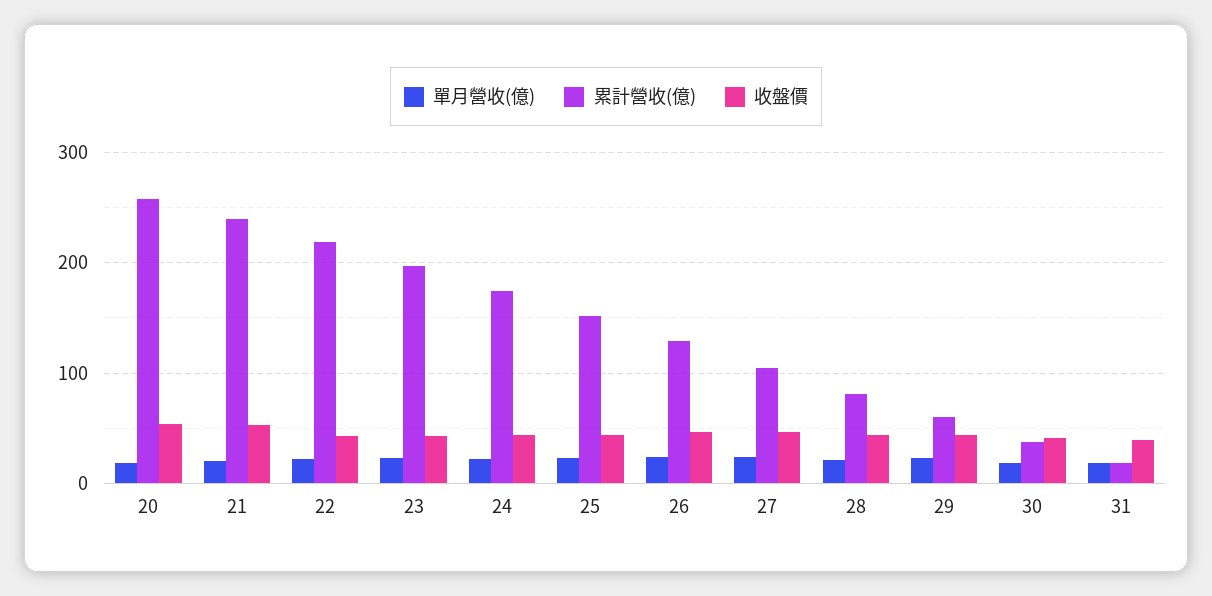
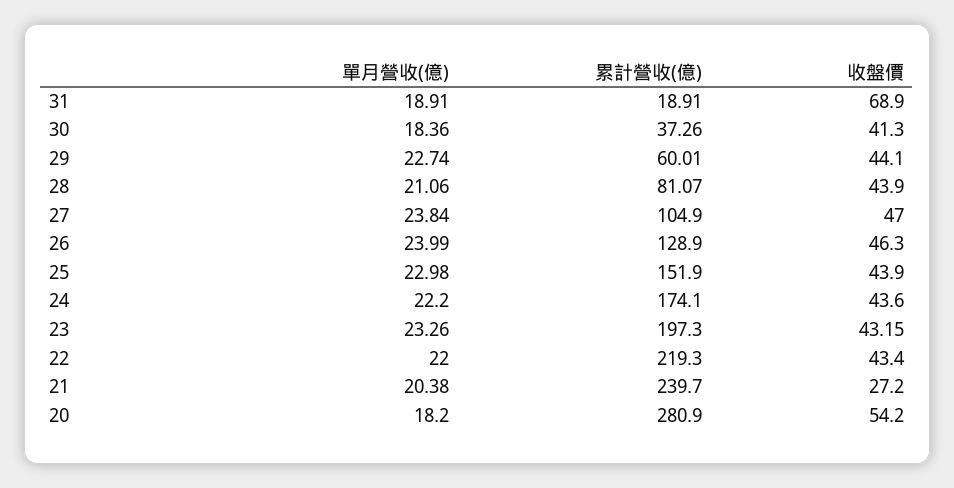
累計營收(億), 20: 260 -> 280.9
收盤價, 21: 50 -> 27.2
收盤價, 31: 40 -> 68.9

